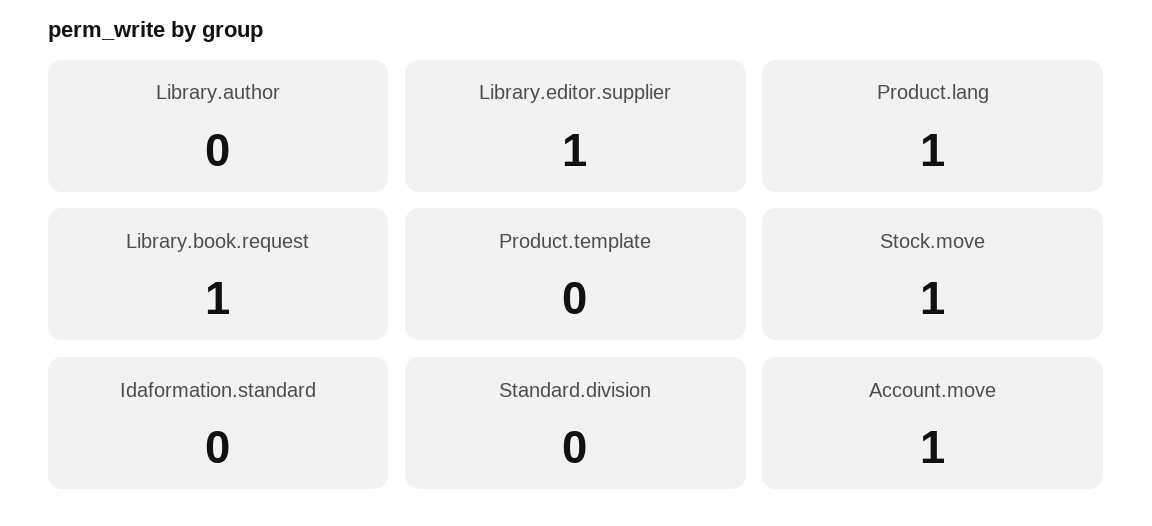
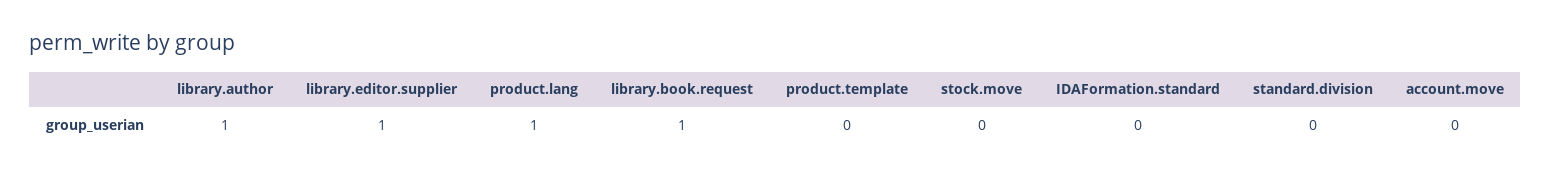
Library.author: 0 -> 1
Stock.move: 1 -> 0
Account.move: 1 -> 0

